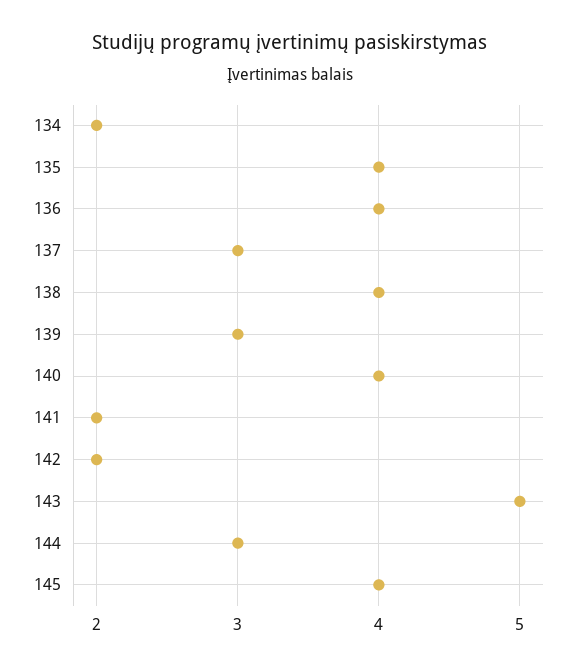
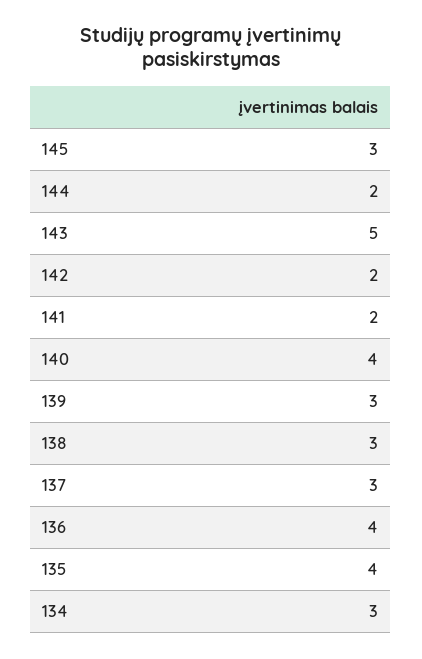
134: 2 -> 3
138: 4 -> 3
144: 3 -> 2
145: 4 -> 3

